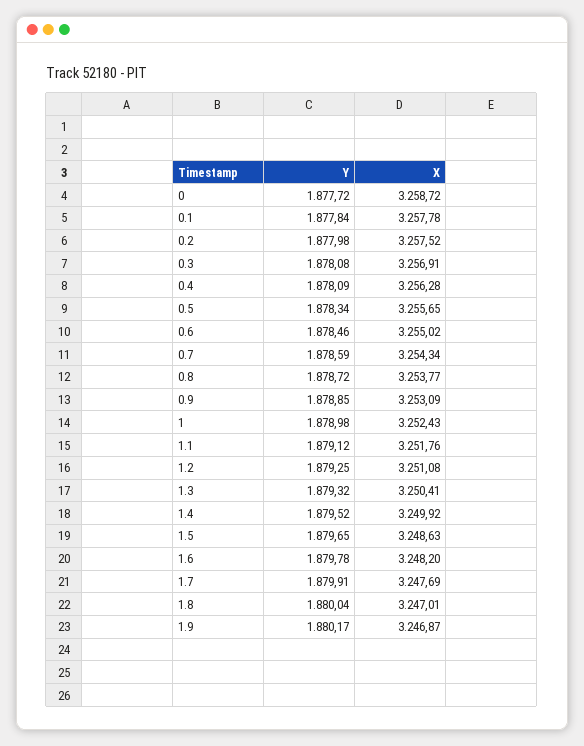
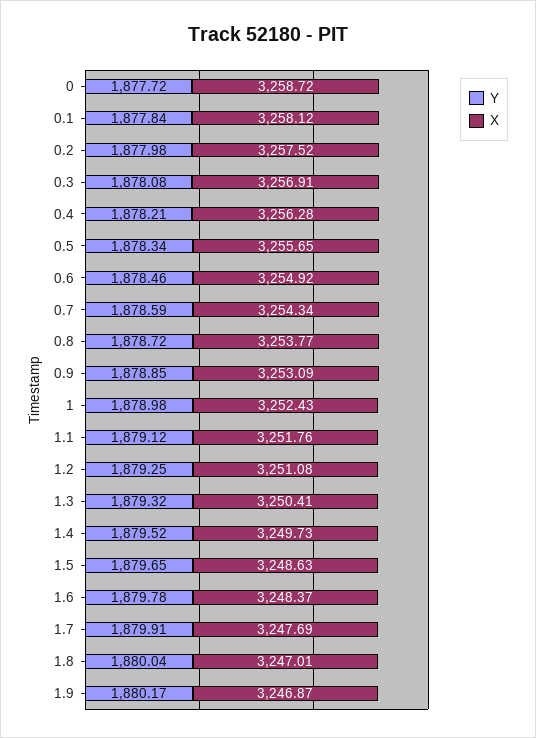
X, 0.1: 3257.78 -> 3258.12
Y, 0.4: 1878.09 -> 1878.21
X, 0.6: 3255.02 -> 3254.92
X, 1.4: 3249.92 -> 3249.73
X, 1.6: 3248.2 -> 3248.37

